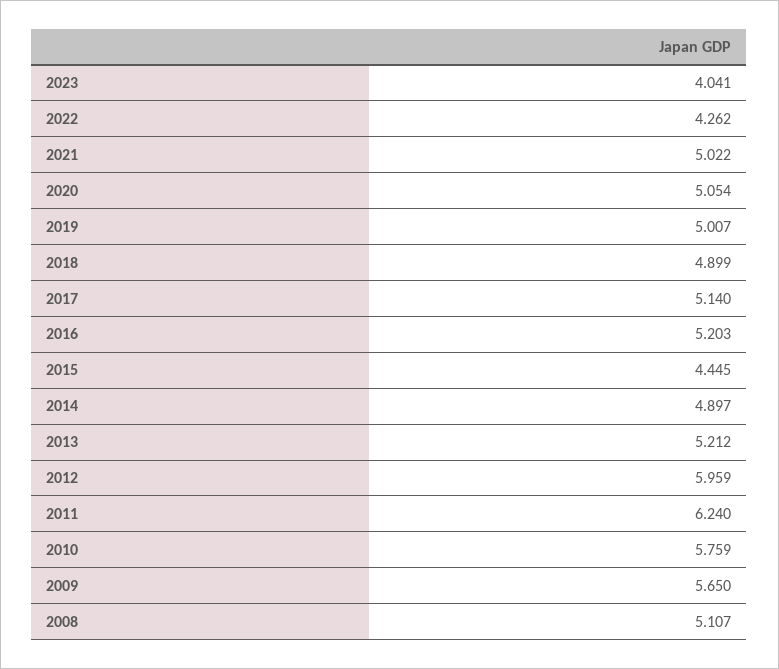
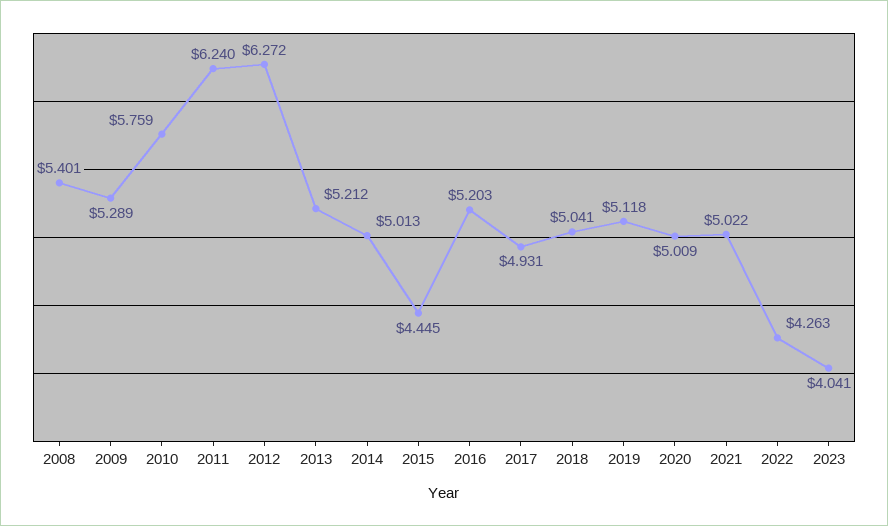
2022: 4.262 -> 4.263
2020: 5.054 -> 5.009
2019: 5.007 -> 5.118
2018: 4.899 -> 5.041
2017: 5.14 -> 4.931
2014: 4.897 -> 5.013
2012: 5.959 -> 6.272
2009: 5.65 -> 5.289
2008: 5.107 -> 5.401

